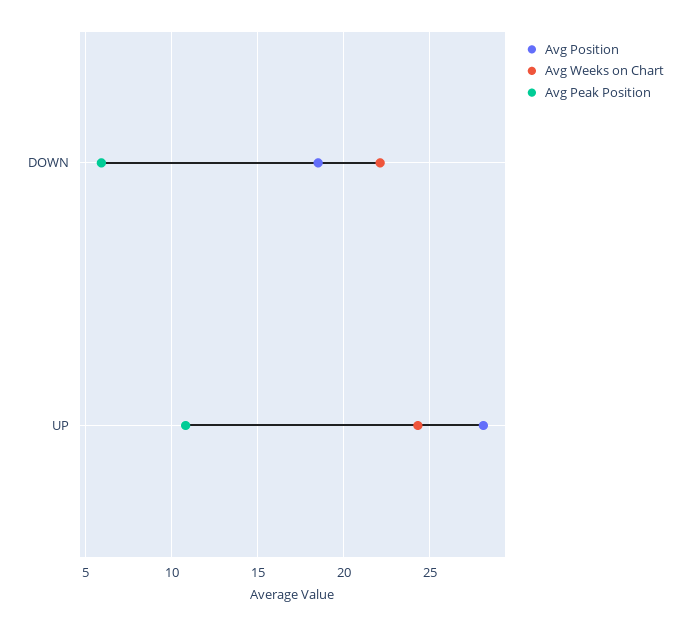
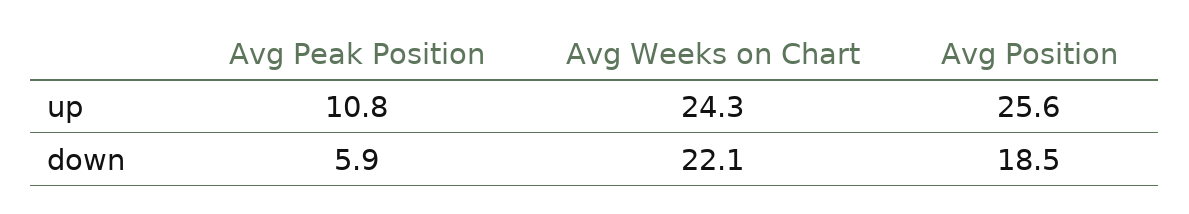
Avg Position, UP: 28 -> 25.6

